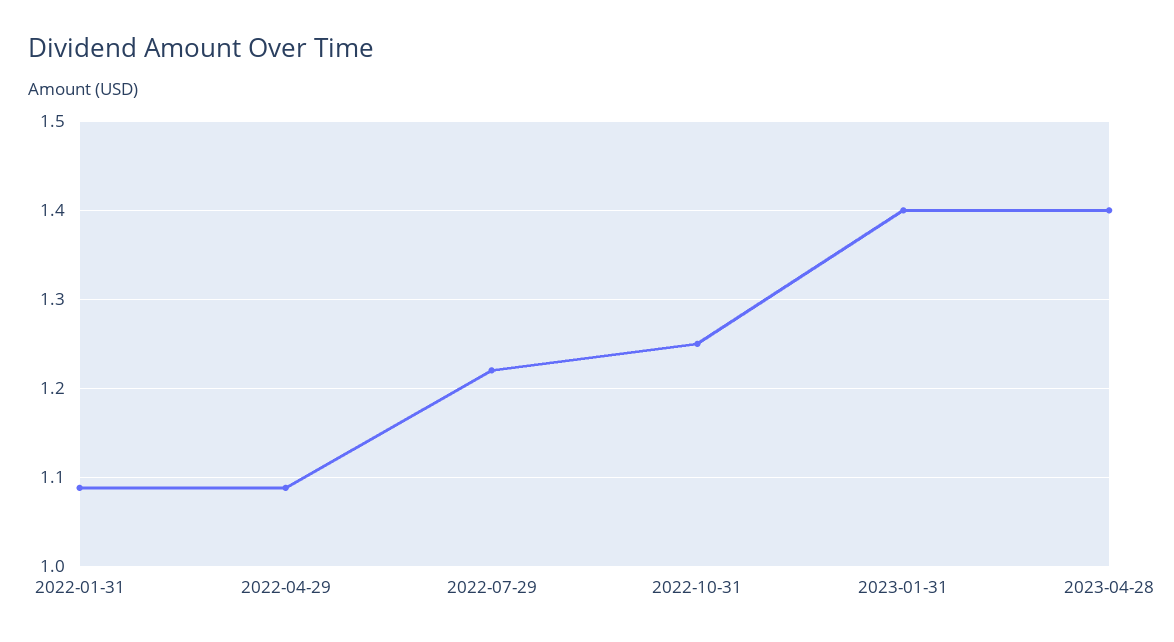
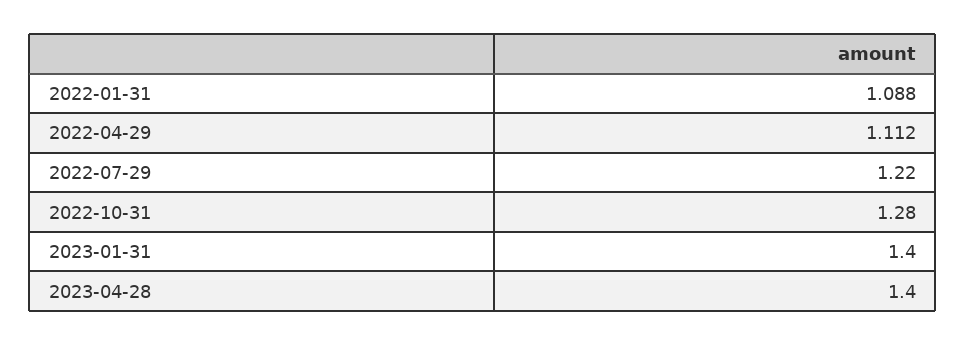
2022-04-29: 1.09 -> 1.112
2022-10-31: 1.25 -> 1.28

